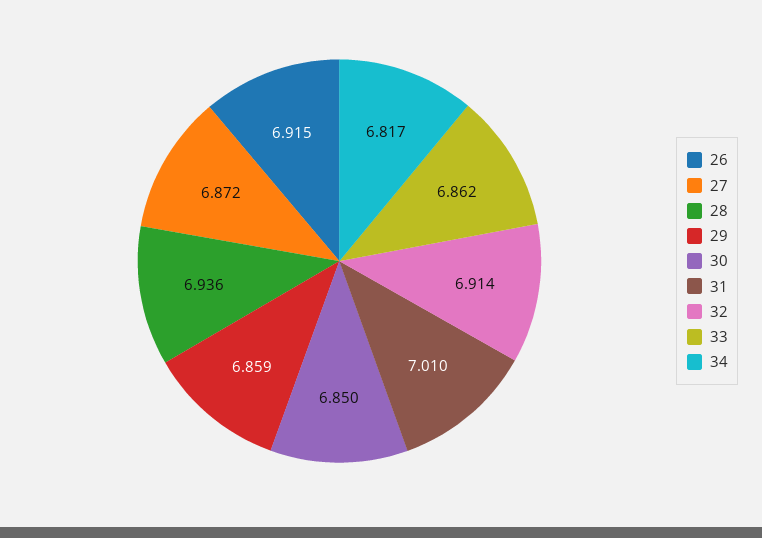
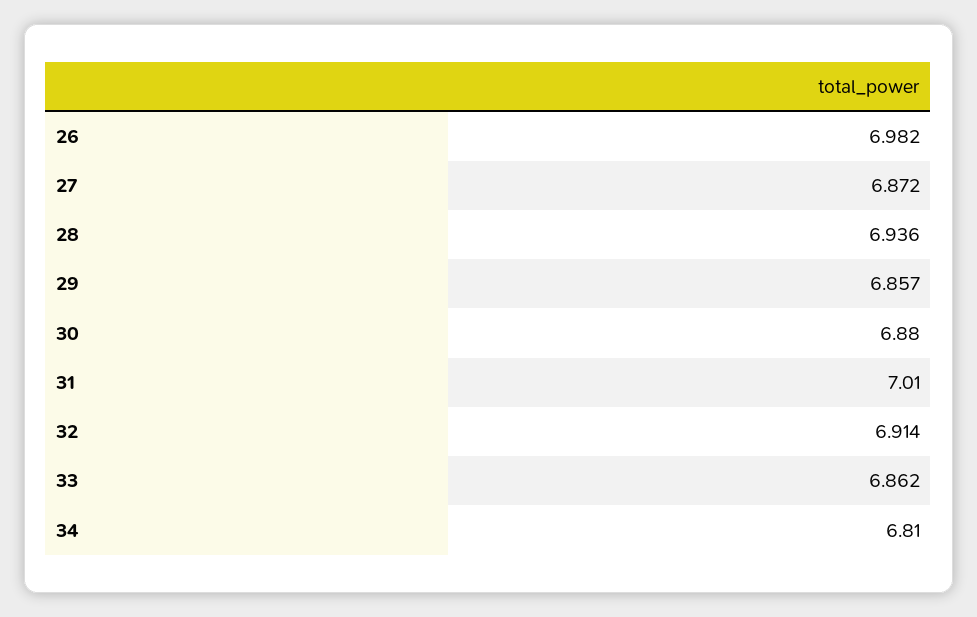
26: 6.915 -> 6.982
29: 6.859 -> 6.857
30: 6.85 -> 6.88
34: 6.817 -> 6.81

